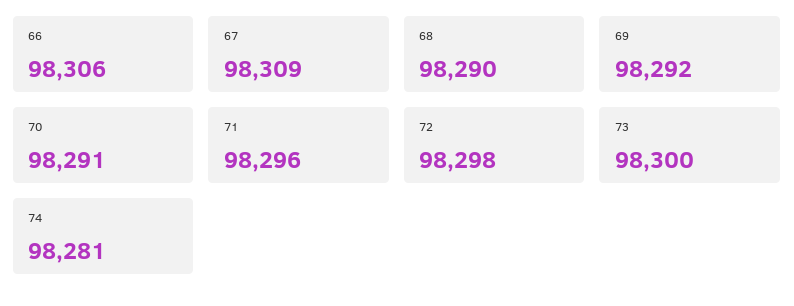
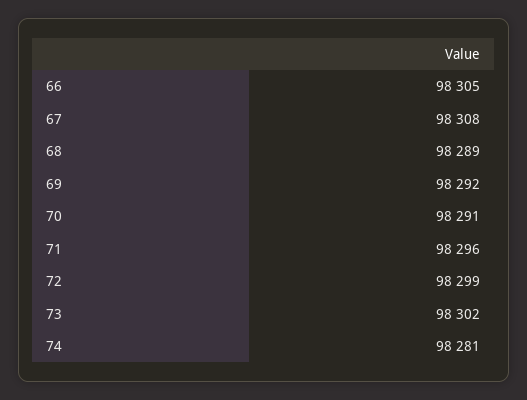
66: 98306 -> 98305
67: 98309 -> 98308
68: 98290 -> 98289
72: 98298 -> 98299
73: 98300 -> 98302

